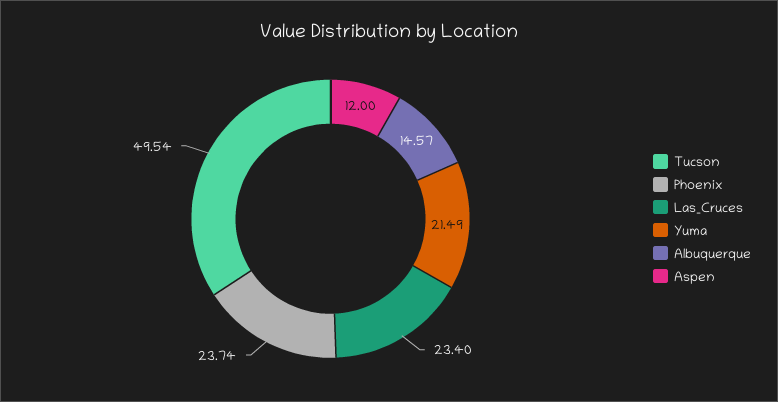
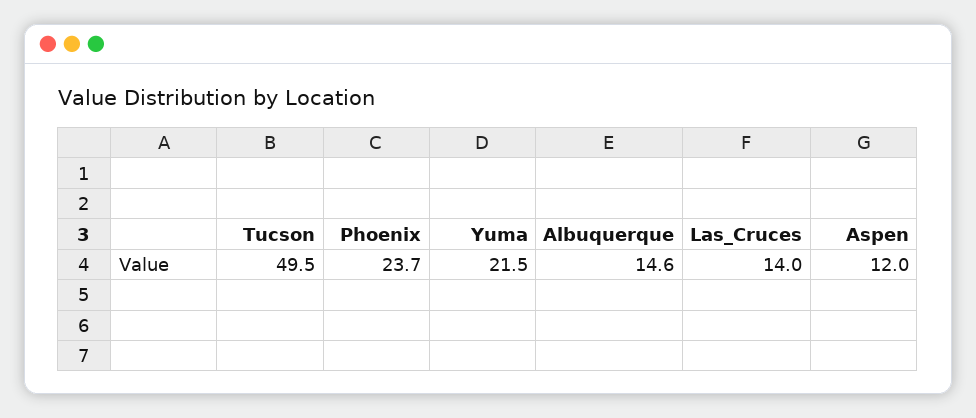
Las_Cruces: 23.4 -> 14

